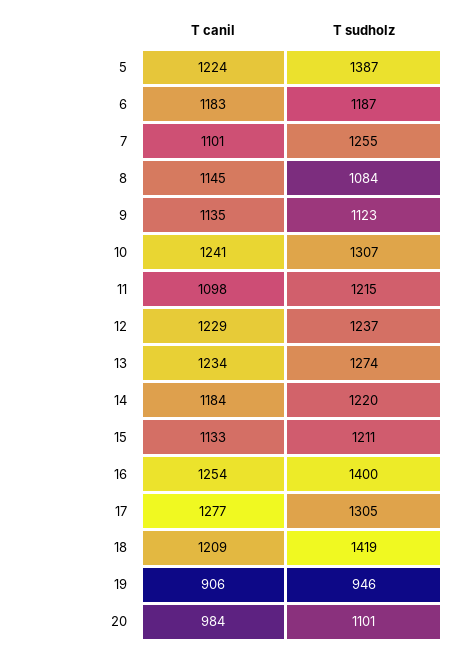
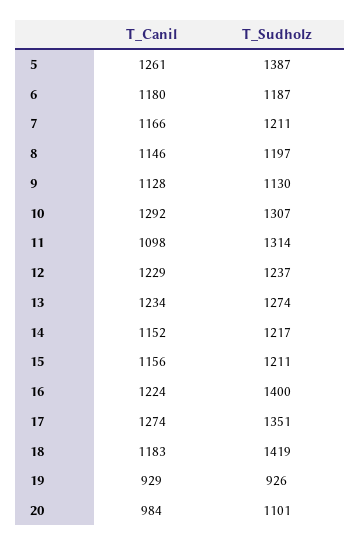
T canil, 5: 1224 -> 1261
T canil, 6: 1183 -> 1180
T canil, 7: 1101 -> 1166
T sudholz, 7: 1255 -> 1211
T canil, 8: 1145 -> 1146
T sudholz, 8: 1084 -> 1197
T canil, 9: 1135 -> 1128
T sudholz, 9: 1123 -> 1130
T canil, 10: 1241 -> 1292
T sudholz, 11: 1215 -> 1314
T canil, 14: 1184 -> 1152
T sudholz, 14: 1220 -> 1217
T canil, 15: 1133 -> 1156
T canil, 16: 1254 -> 1224
T canil, 17: 1277 -> 1274
T sudholz, 17: 1305 -> 1351
T canil, 18: 1209 -> 1183
T canil, 19: 906 -> 929
T sudholz, 19: 946 -> 926

